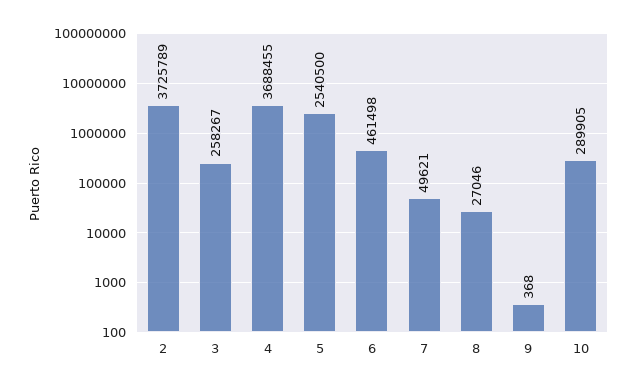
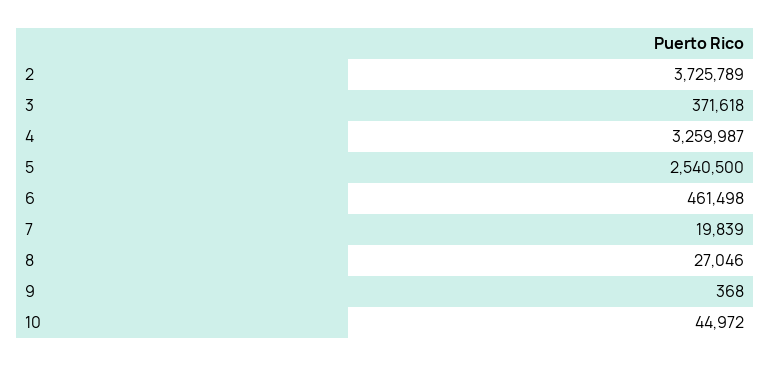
3: 258267 -> 371618
4: 3688455 -> 3259987
7: 49621 -> 19839
10: 289905 -> 44972

